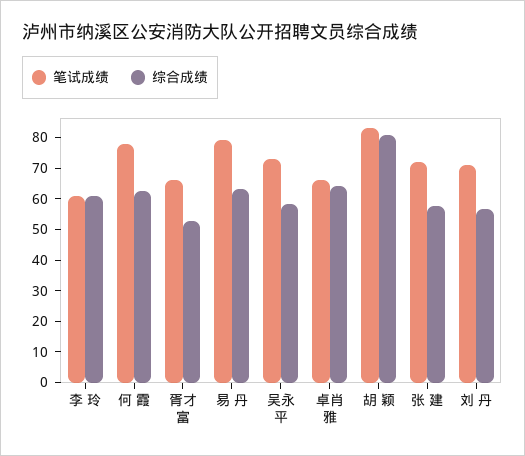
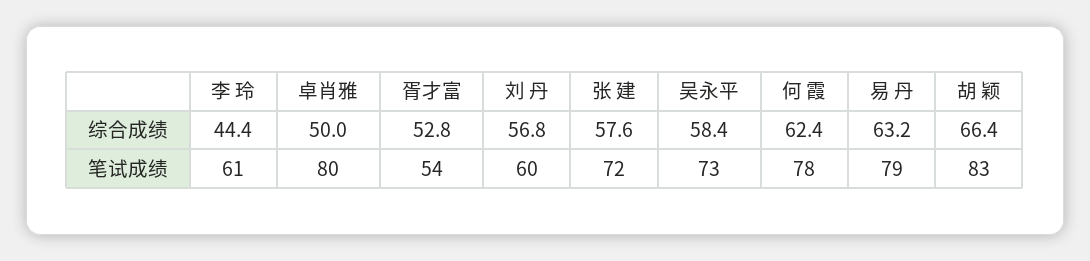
综合成绩, 李 玲: 60 -> 44.4
笔试成绩, 胥才富: 65 -> 54
笔试成绩, 卓肖雅: 65 -> 80
综合成绩, 卓肖雅: 65 -> 50
综合成绩, 胡 颖: 80 -> 66.4
笔试成绩, 刘 丹: 70 -> 60

